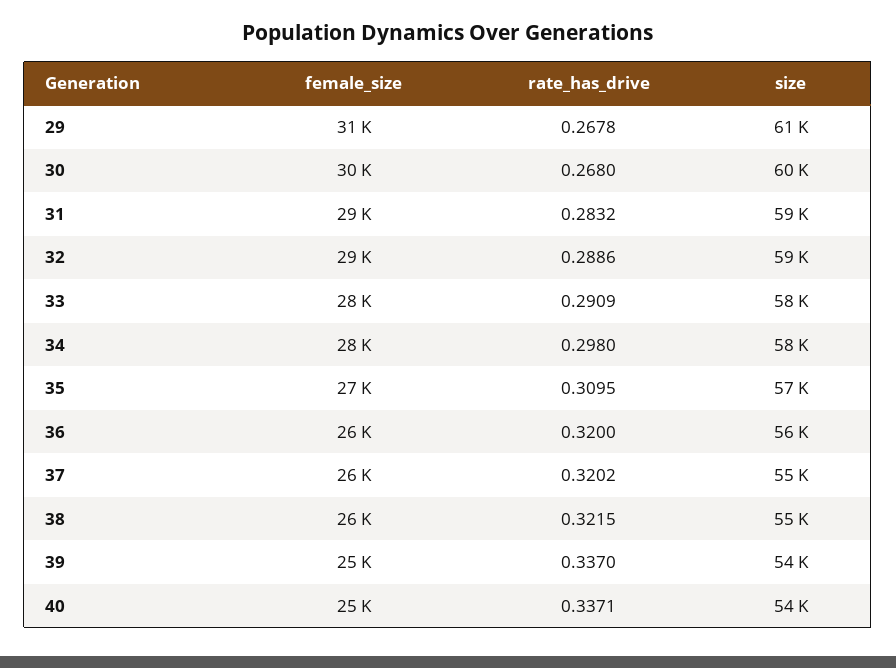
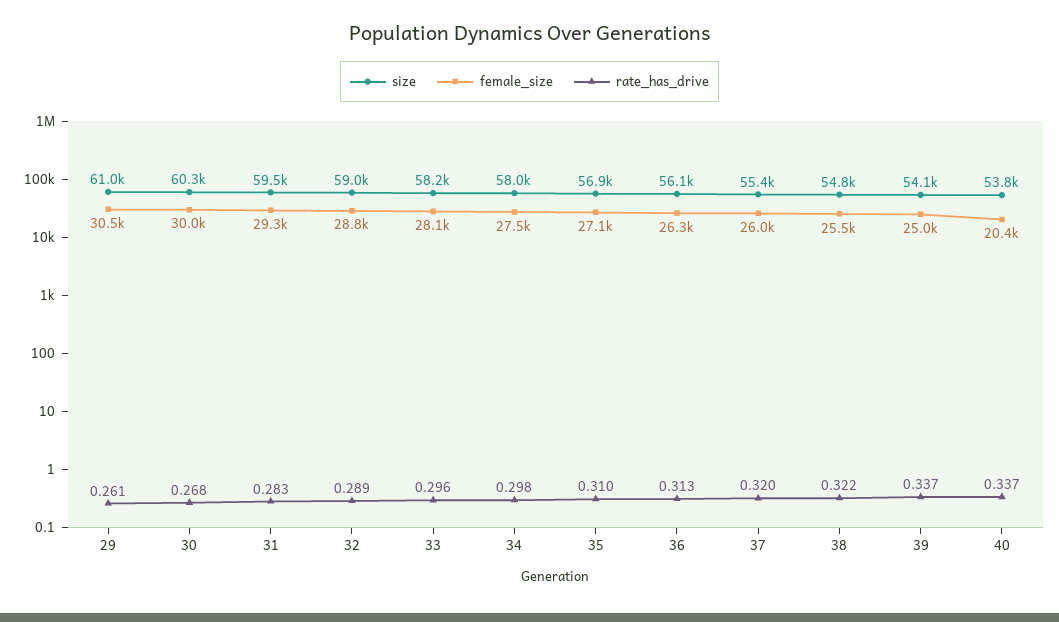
rate_has_drive, 29: 0.2678 -> 0.261
rate_has_drive, 33: 0.2909 -> 0.296
rate_has_drive, 36: 0.32 -> 0.313
female_size, 40: 25000 -> 20400

